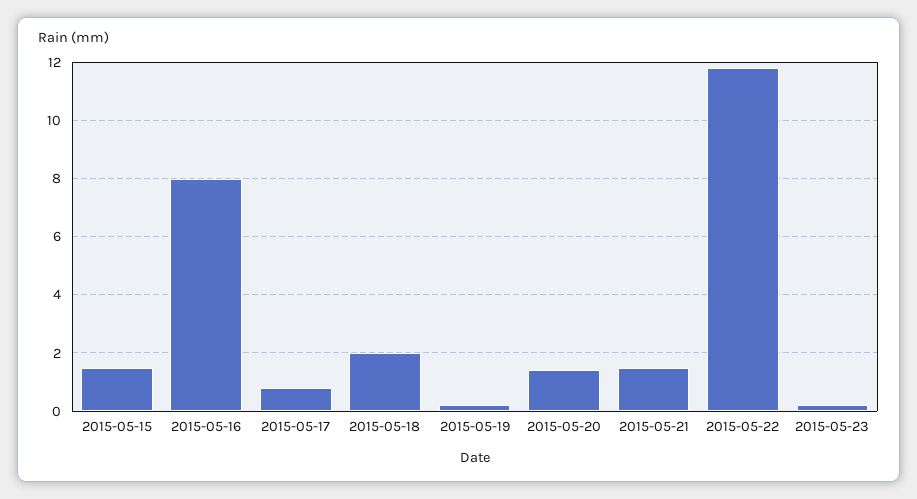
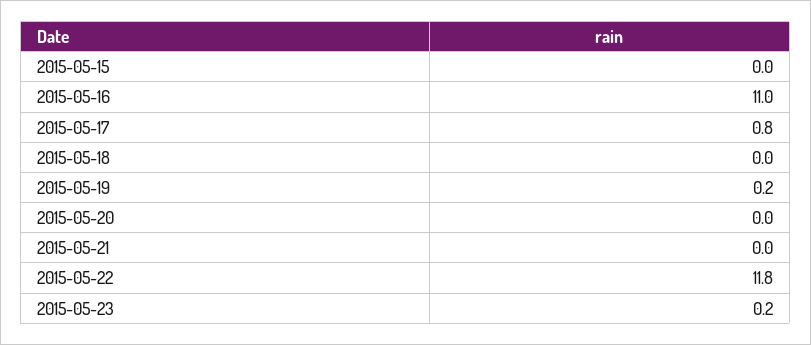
2015-05-15: 1.5 -> 0
2015-05-16: 8 -> 11
2015-05-18: 2 -> 0
2015-05-20: 1.5 -> 0
2015-05-21: 1.5 -> 0

